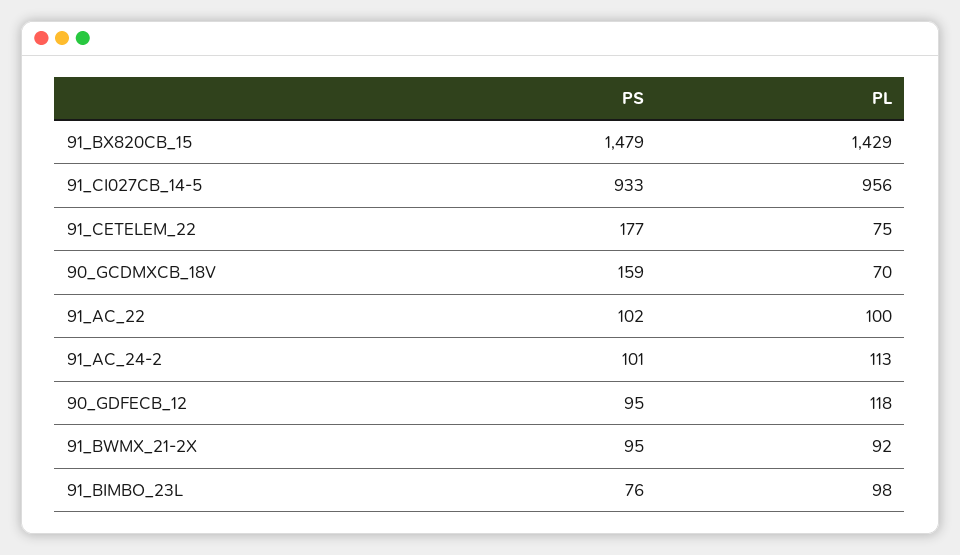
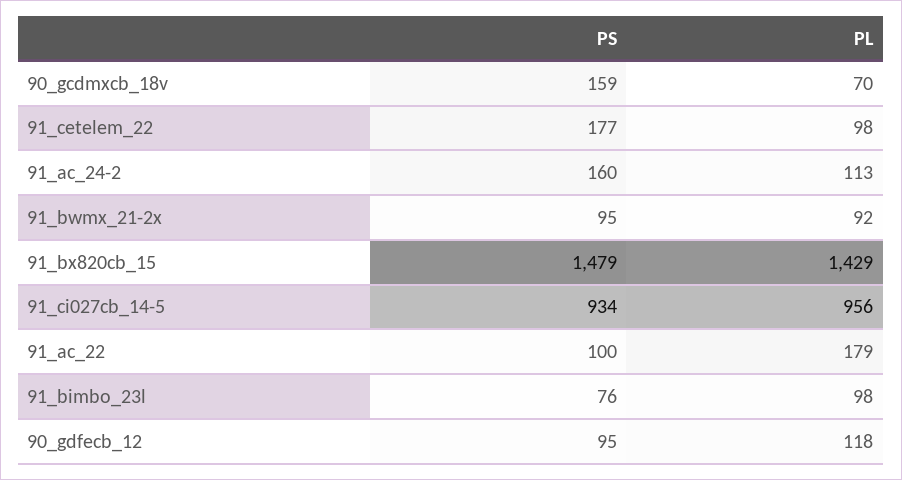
PS, 91_CI027CB_14-5: 933 -> 934
PL, 91_CETELEM_22: 75 -> 98
PS, 91_AC_22: 102 -> 100
PL, 91_AC_22: 100 -> 179
PS, 91_AC_24-2: 101 -> 160

